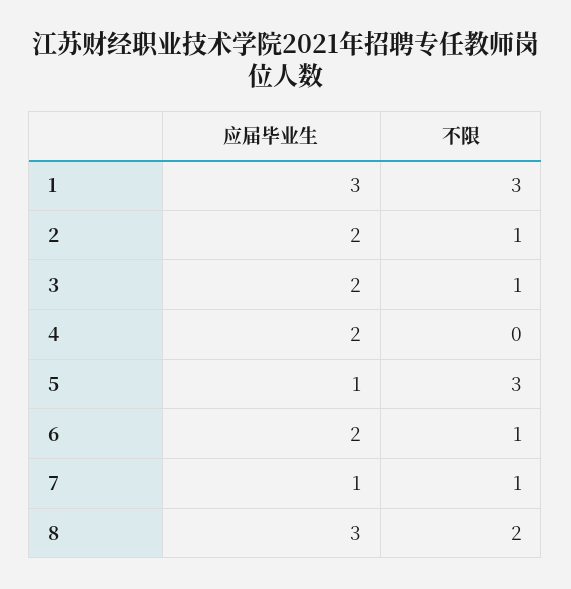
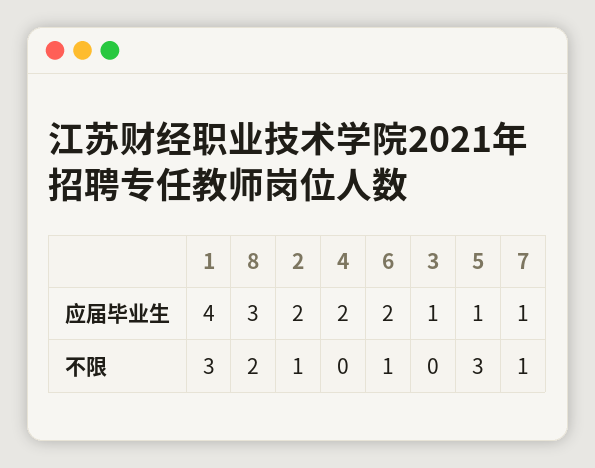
应届毕业生, 1: 3 -> 4
应届毕业生, 3: 2 -> 1
不限, 3: 1 -> 0

